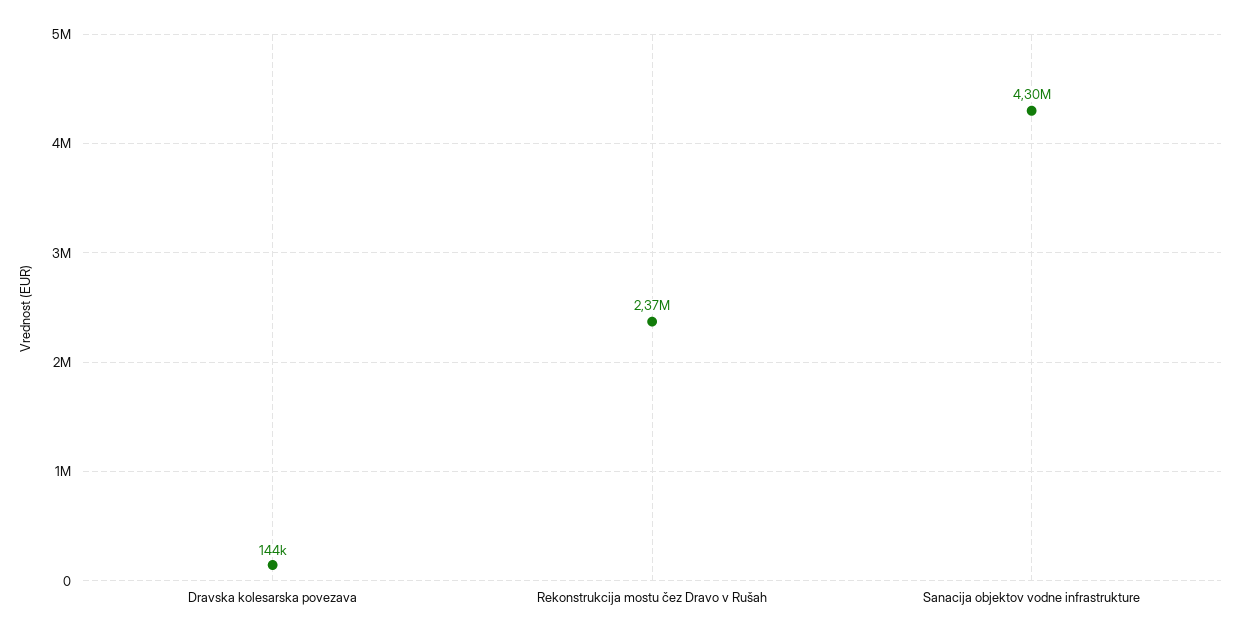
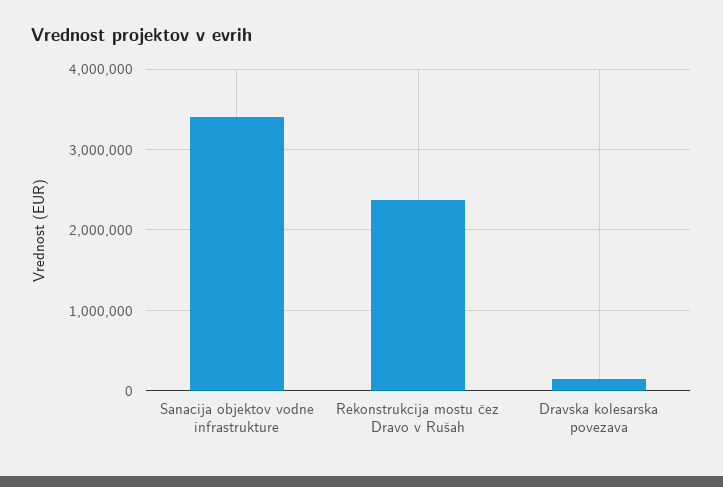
Sanacija objektov vodne infrastrukture: 4300000 -> 3400000

